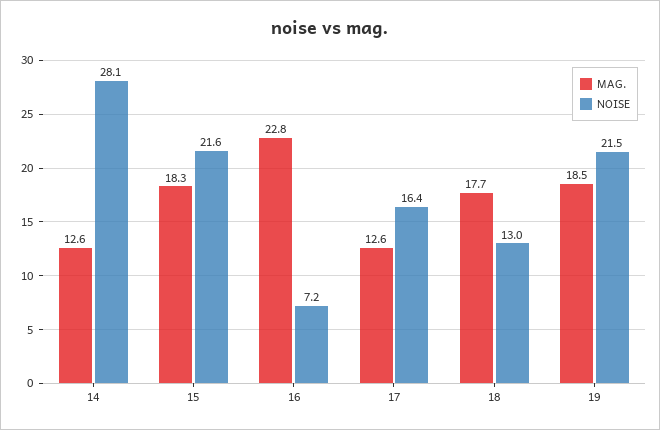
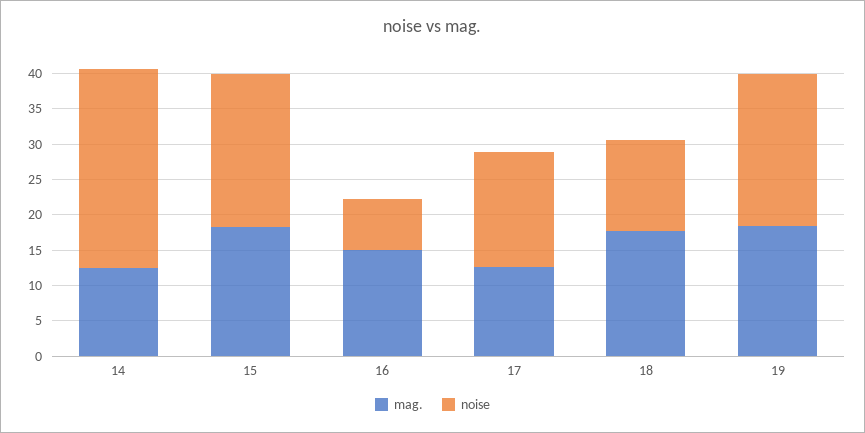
MAG., 16: 22.8 -> 15

